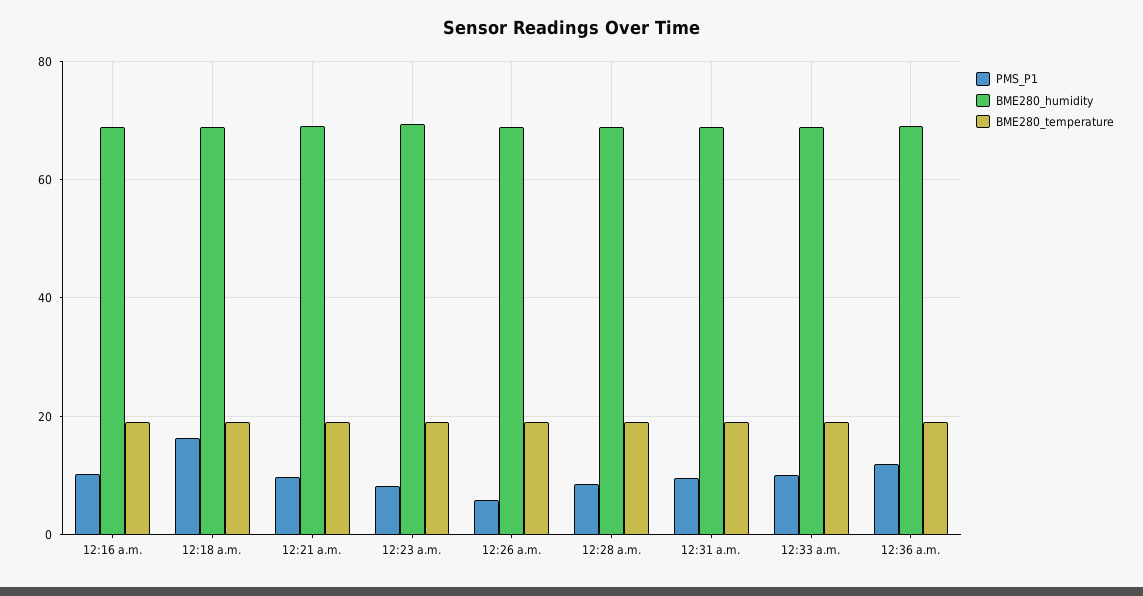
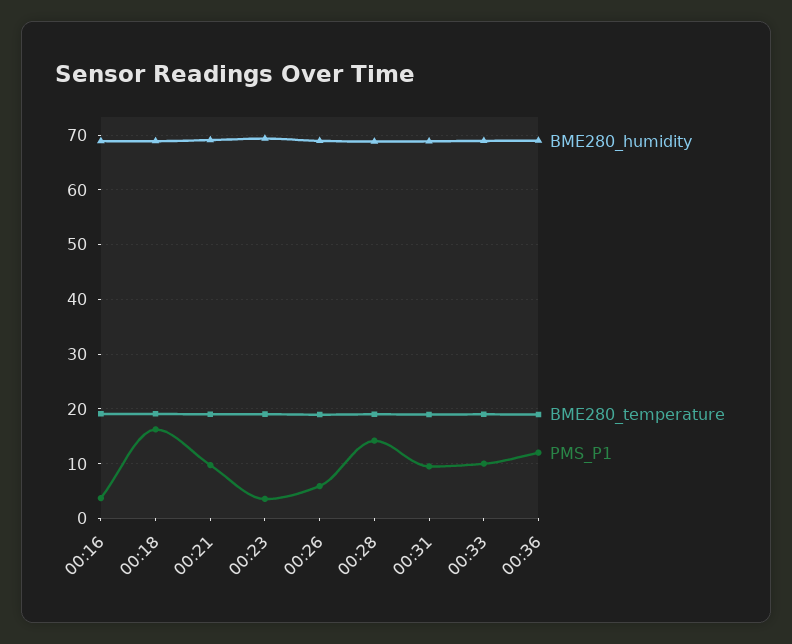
PMS_P1, 12:16 a.m.: 10 -> 4
PMS_P1, 12:23 a.m.: 8 -> 4
PMS_P1, 12:28 a.m.: 8 -> 14

